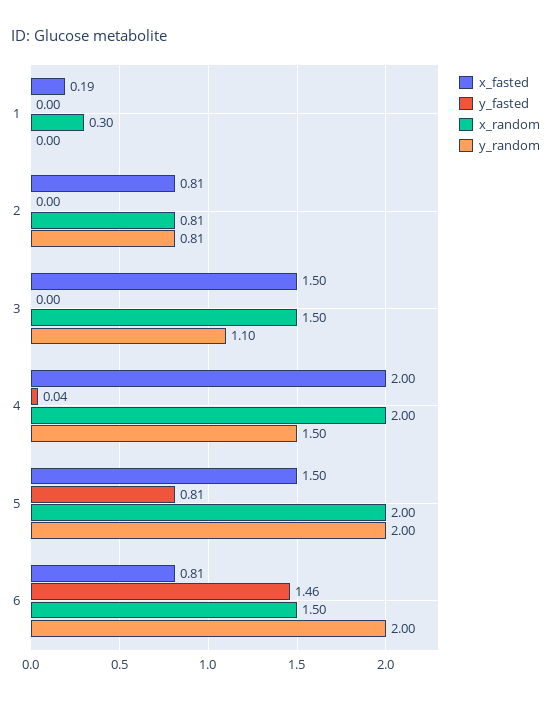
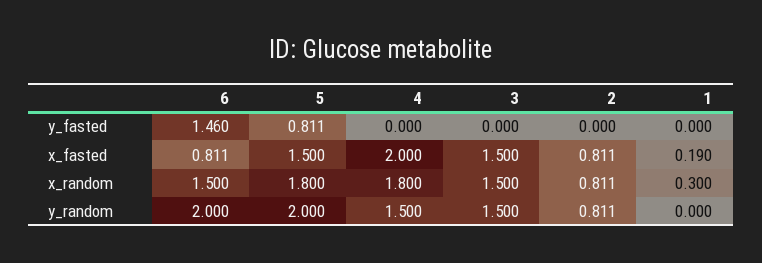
y_random, 3: 1.1 -> 1.5
y_fasted, 4: 0.04 -> 0
x_random, 4: 2 -> 1.8
x_random, 5: 2 -> 1.8

